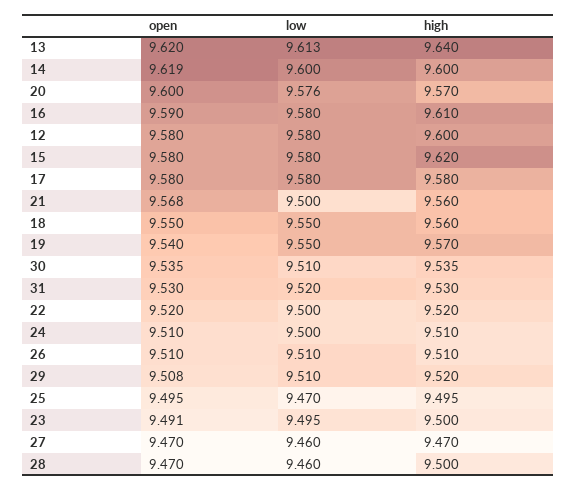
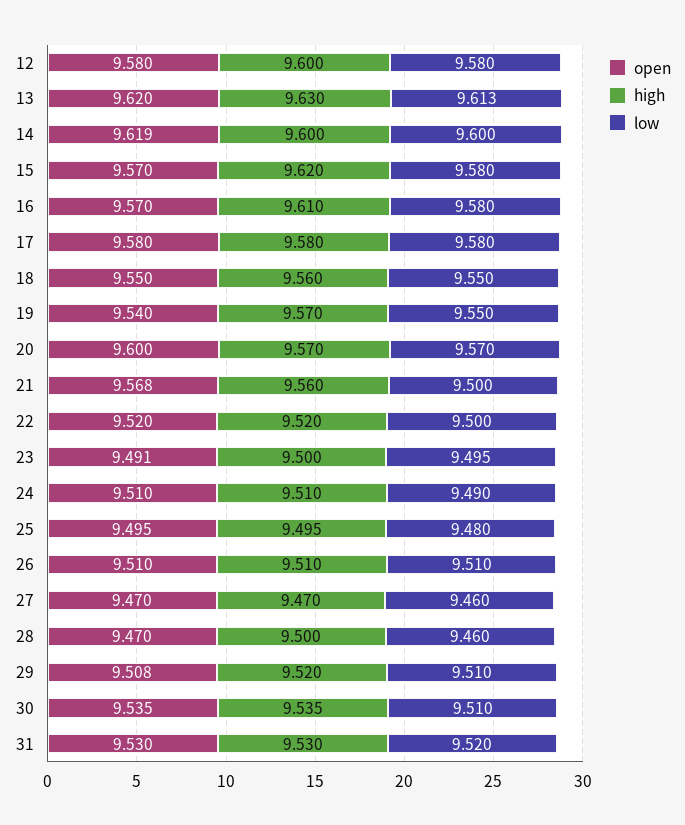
high, 13: 9.64 -> 9.63
low, 20: 9.576 -> 9.57
open, 16: 9.59 -> 9.57
open, 15: 9.58 -> 9.57
low, 24: 9.5 -> 9.49
low, 25: 9.47 -> 9.48

